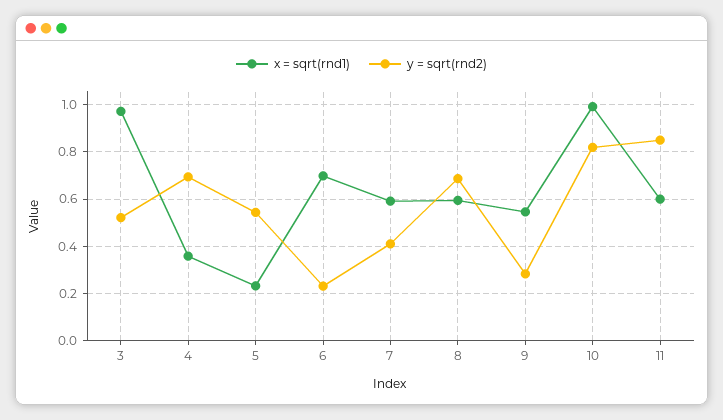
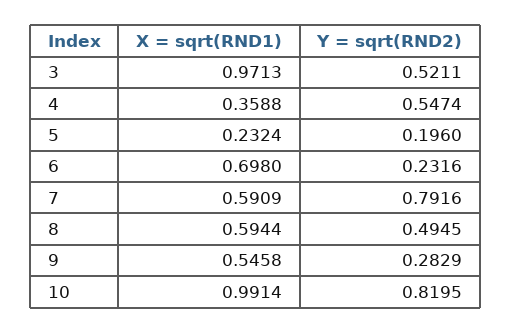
y = sqrt(rnd2), 4: 0.7 -> 0.5474
y = sqrt(rnd2), 5: 0.55 -> 0.196
y = sqrt(rnd2), 7: 0.4 -> 0.7916
y = sqrt(rnd2), 8: 0.7 -> 0.4945
x = sqrt(rnd1), 11: 0.6 -> none
y = sqrt(rnd2), 11: 0.85 -> none

